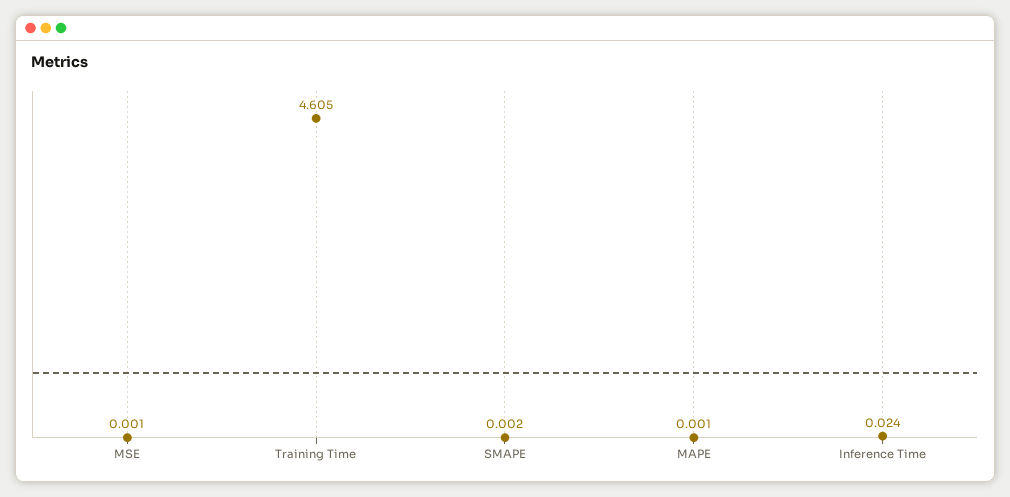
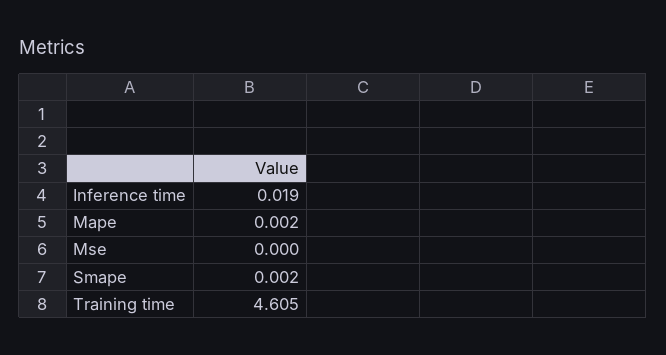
MSE: 0.001 -> 0
MAPE: 0.001 -> 0.002
Inference Time: 0.024 -> 0.019

